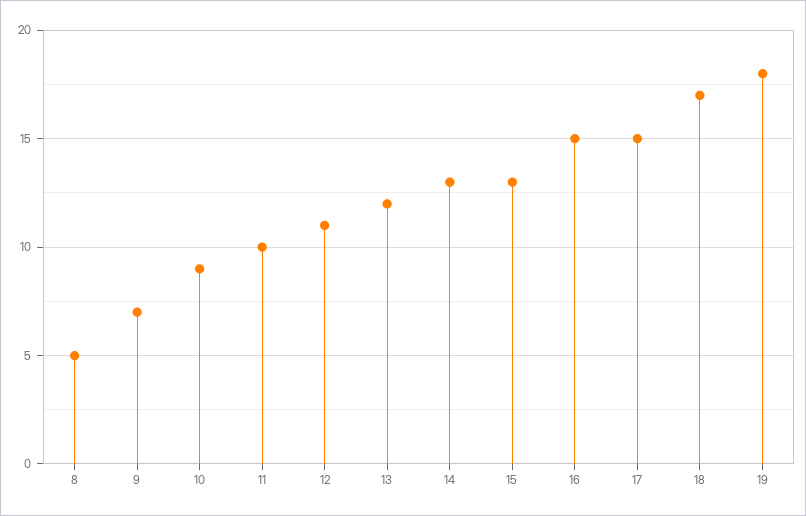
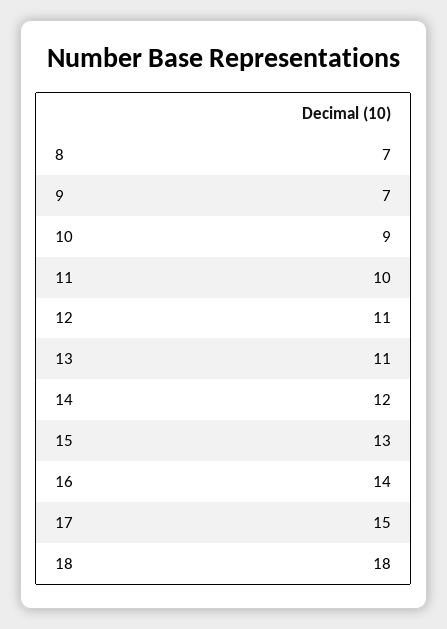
8: 5 -> 7
13: 12 -> 11
14: 13 -> 12
16: 15 -> 14
18: 17 -> 18
19: 18 -> none

